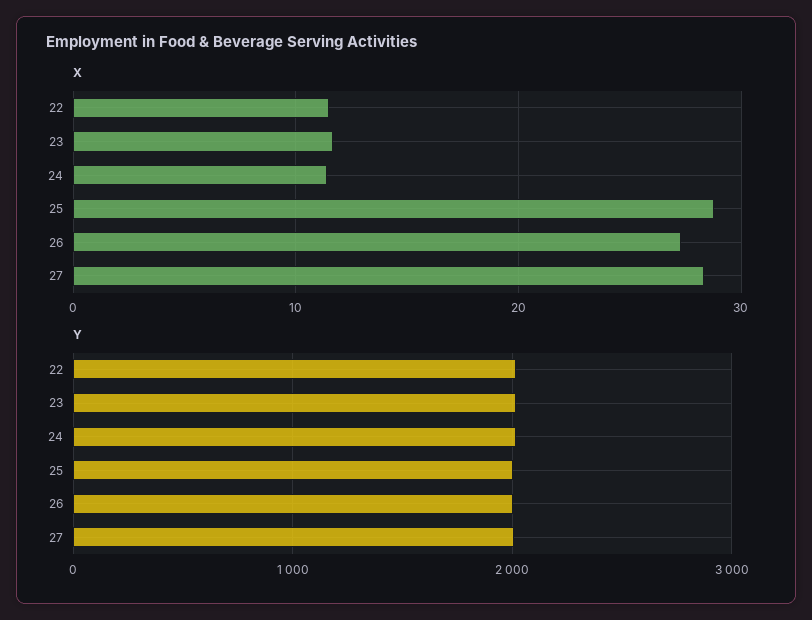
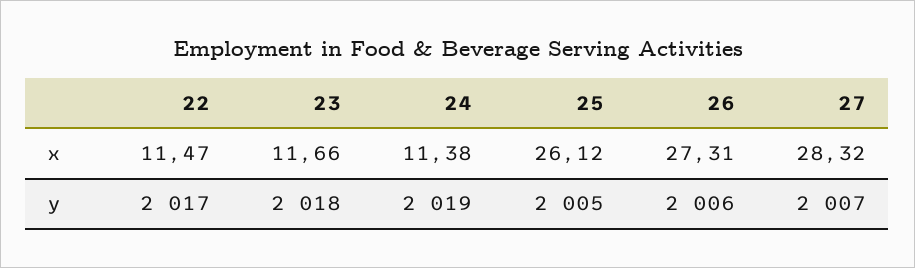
X, 25: 29 -> 26.12

